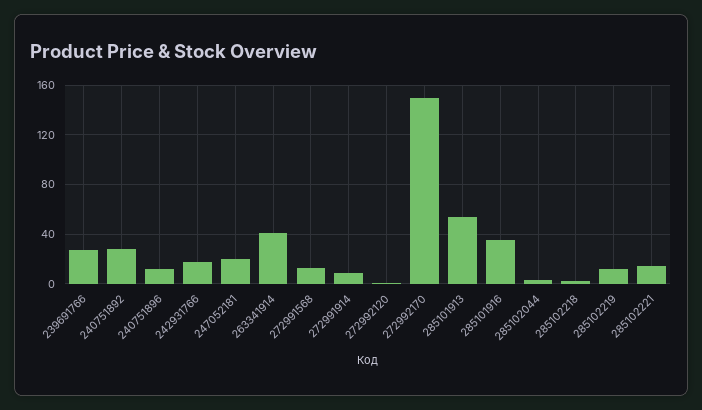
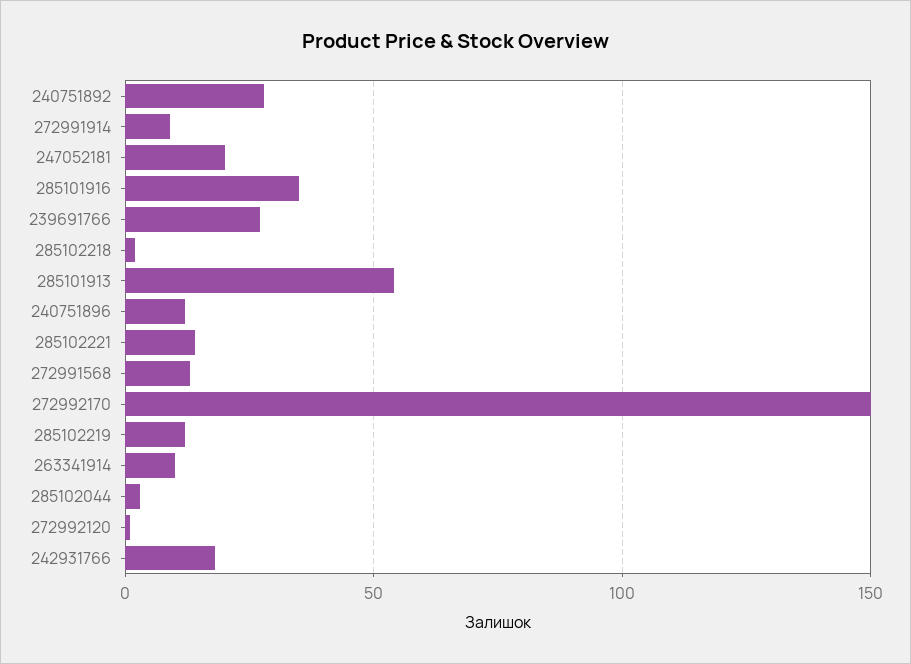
263341914: 40 -> 10

